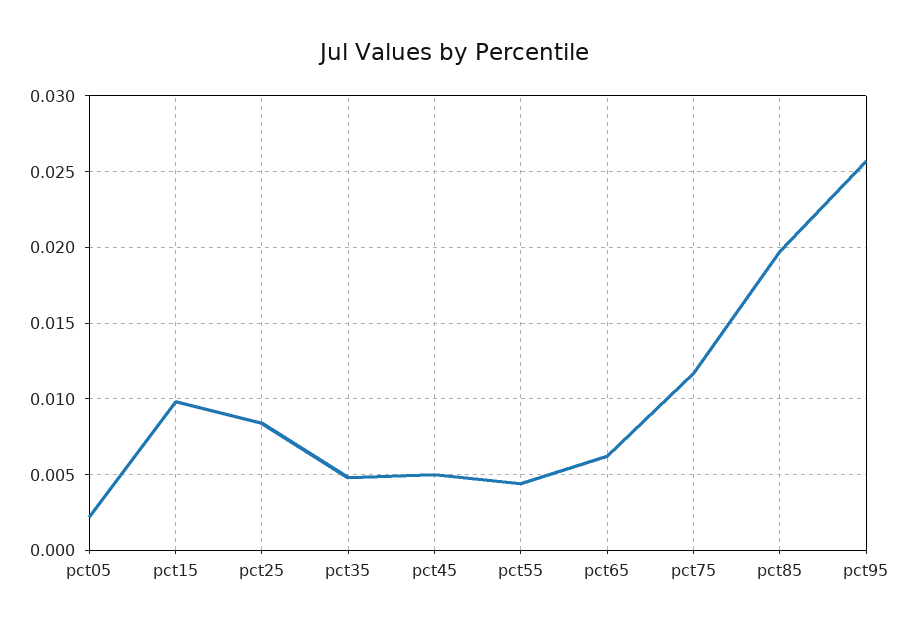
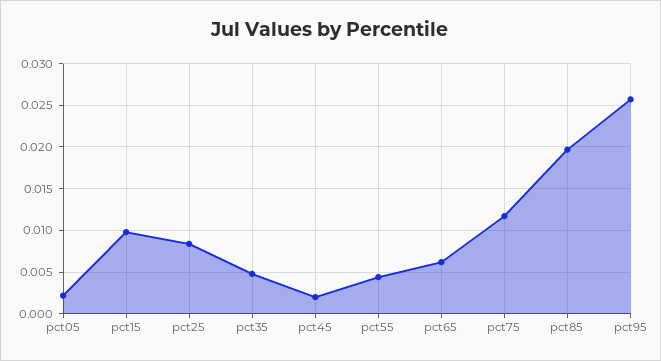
pct45: 0.005 -> 0.002

